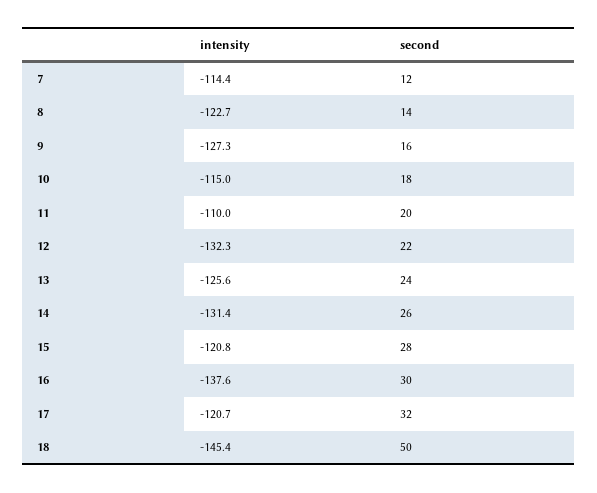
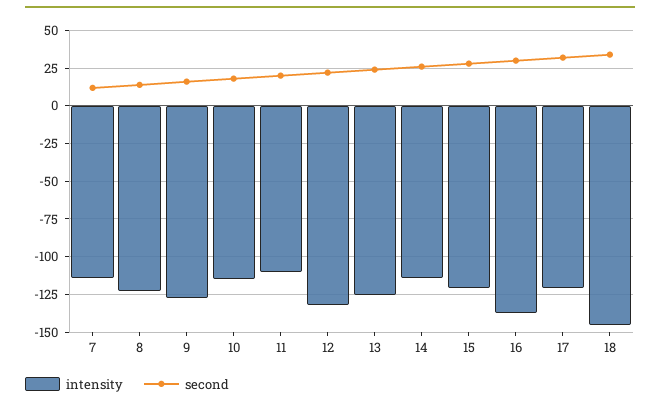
intensity, 14: -131.4 -> -115
second, 18: 50 -> 35

